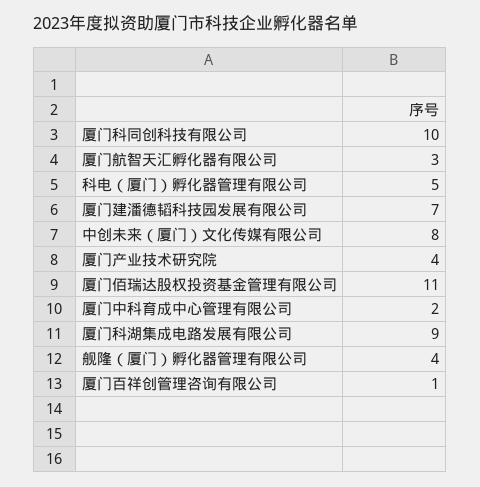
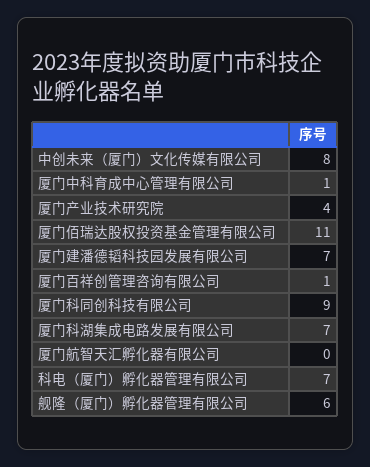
厦门科同创科技有限公司: 10 -> 9
厦门航智天汇孵化器有限公司: 3 -> 0
科电（厦门）孵化器管理有限公司: 5 -> 7
厦门中科育成中心管理有限公司: 2 -> 1
厦门科湖集成电路发展有限公司: 9 -> 7
舰隆（厦门）孵化器管理有限公司: 4 -> 6

